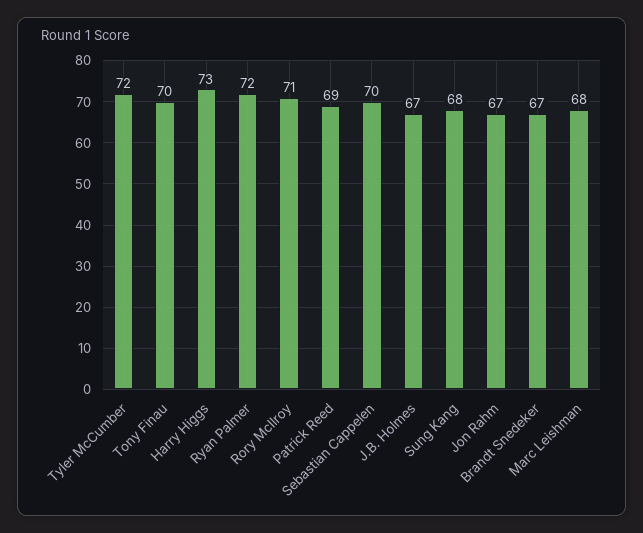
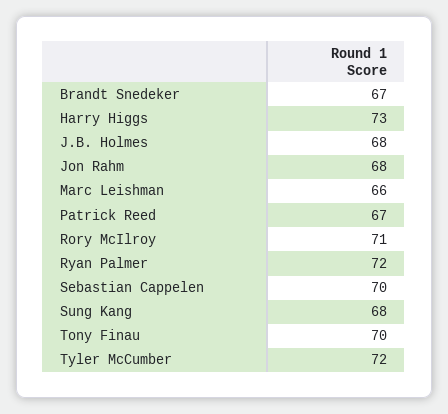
Patrick Reed: 69 -> 67
J.B. Holmes: 67 -> 68
Jon Rahm: 67 -> 68
Marc Leishman: 68 -> 66

